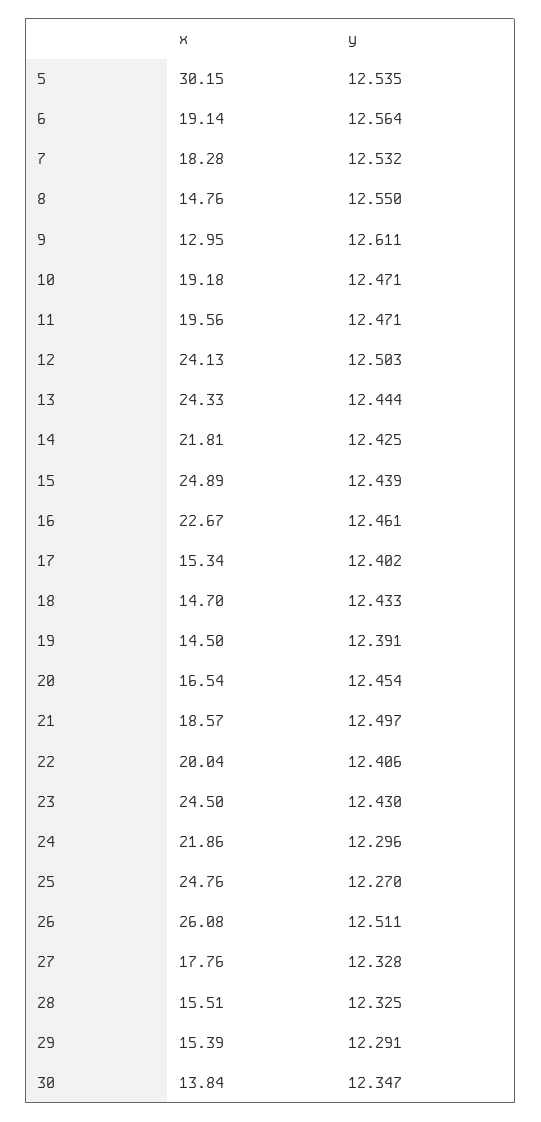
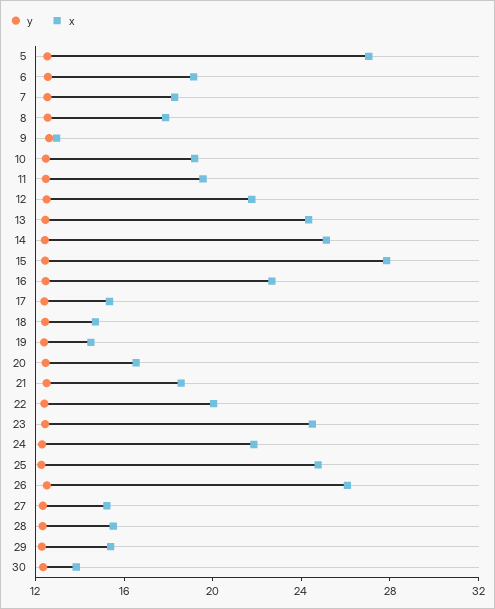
x, 5: 30.15 -> 27
x, 8: 14.76 -> 18
x, 12: 24.13 -> 22
x, 14: 21.81 -> 25
x, 15: 24.89 -> 28
x, 27: 17.76 -> 15

